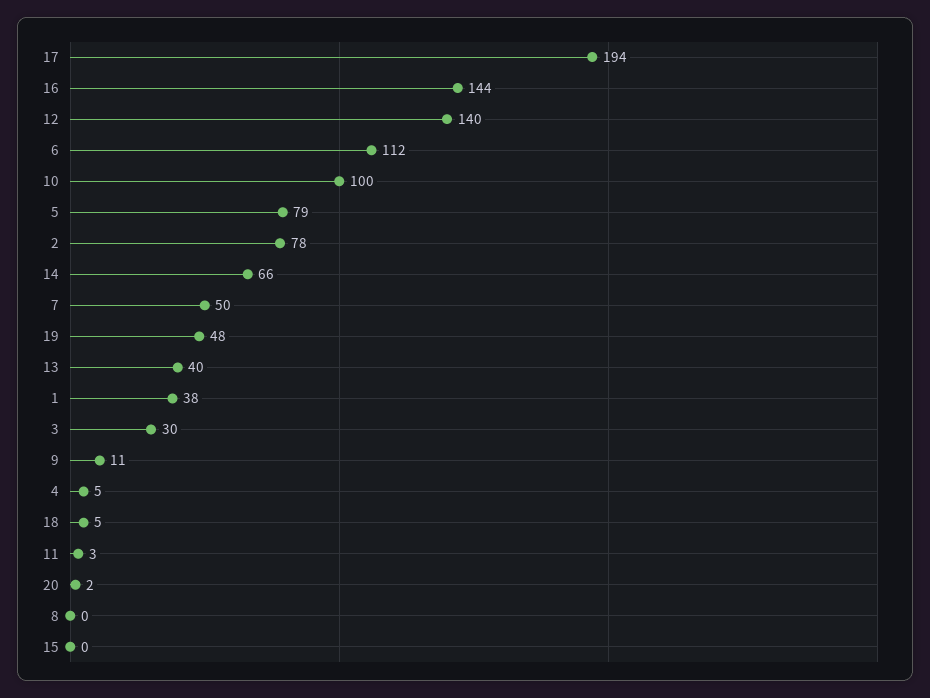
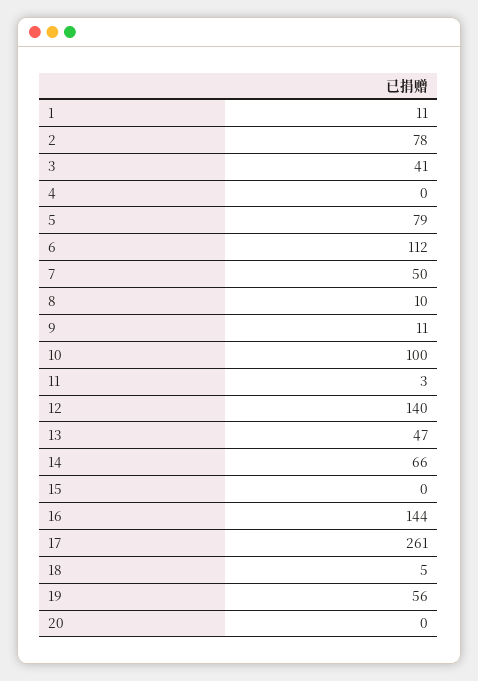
17: 194 -> 261
19: 48 -> 56
13: 40 -> 47
1: 38 -> 11
3: 30 -> 41
4: 5 -> 0
20: 2 -> 0
8: 0 -> 10

